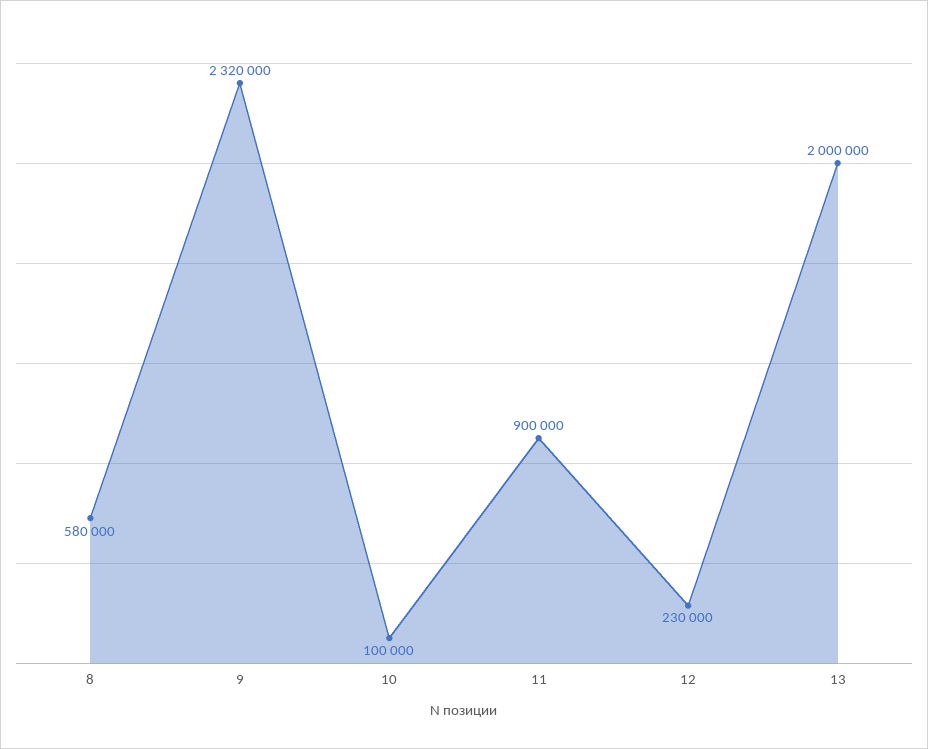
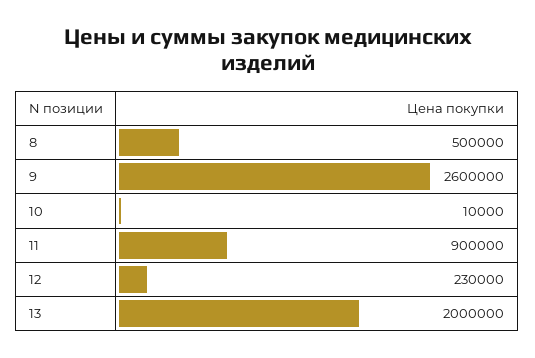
8: 580000 -> 500000
9: 2320000 -> 2600000
10: 100000 -> 10000

